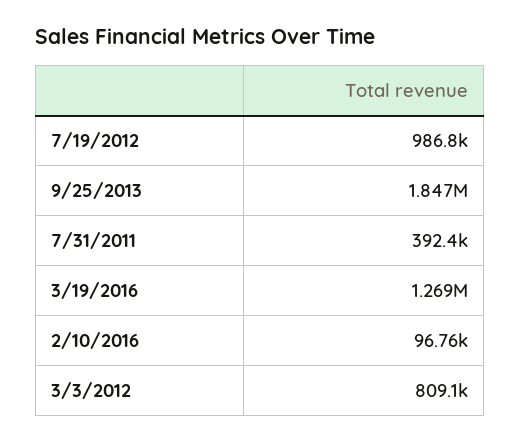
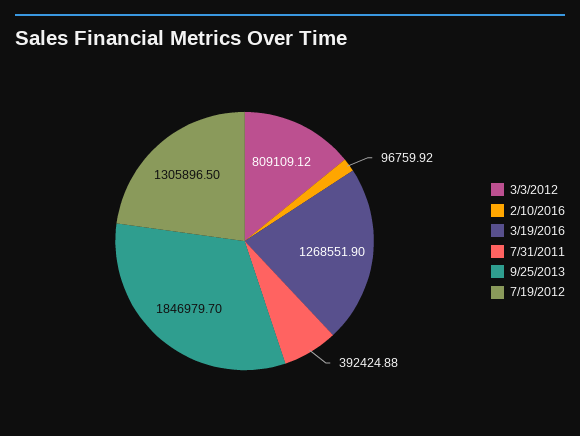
7/19/2012: 986800 -> 1305896.5

